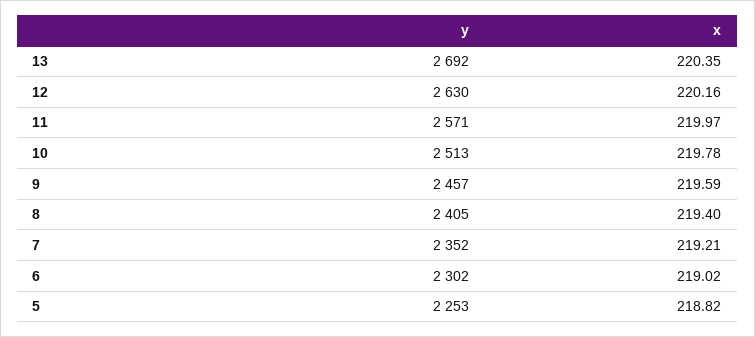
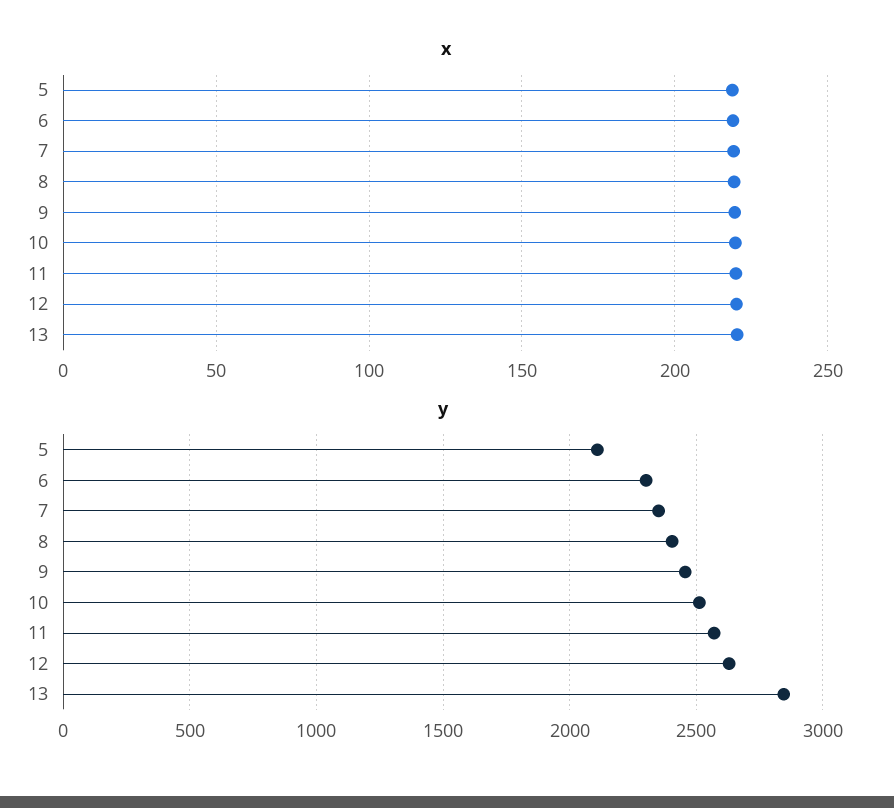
y, 13: 2692 -> 2850
y, 5: 2253 -> 2100

